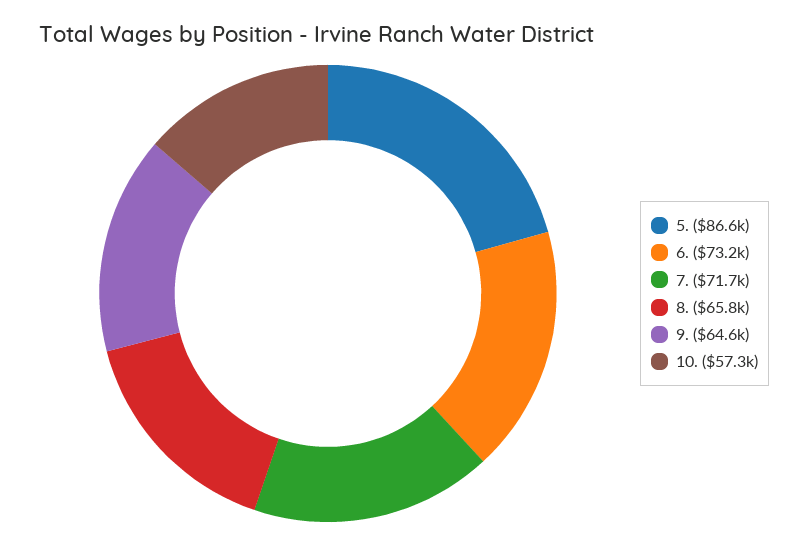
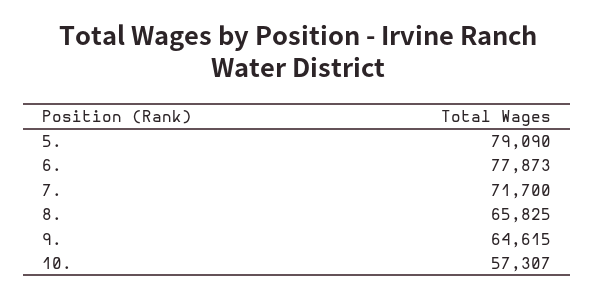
5.: 86600 -> 79090
6.: 73200 -> 77873

